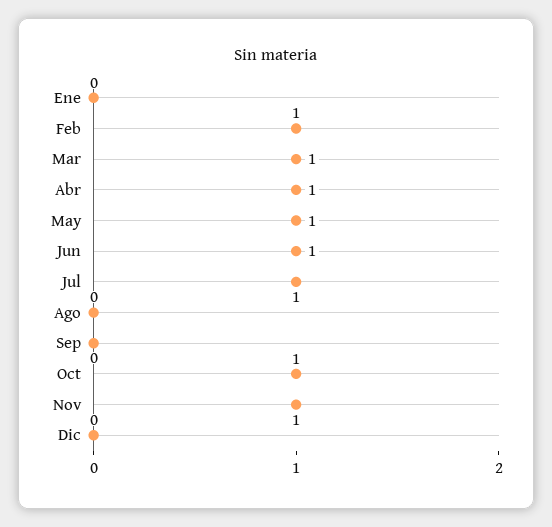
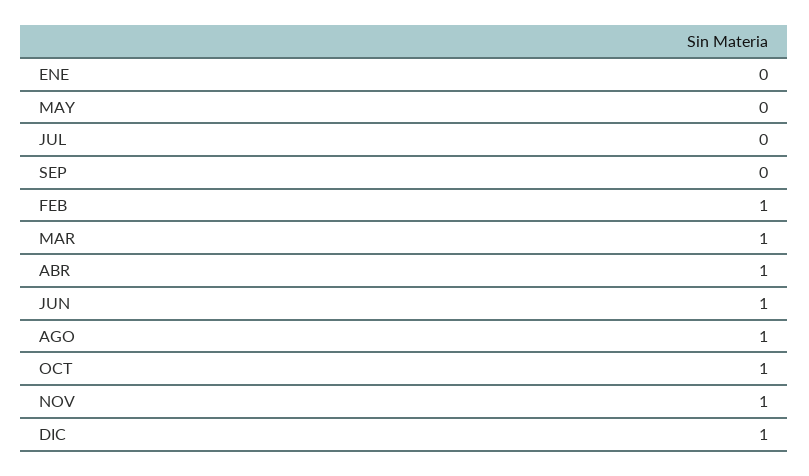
May: 1 -> 0
Jul: 1 -> 0
Ago: 0 -> 1
Dic: 0 -> 1

